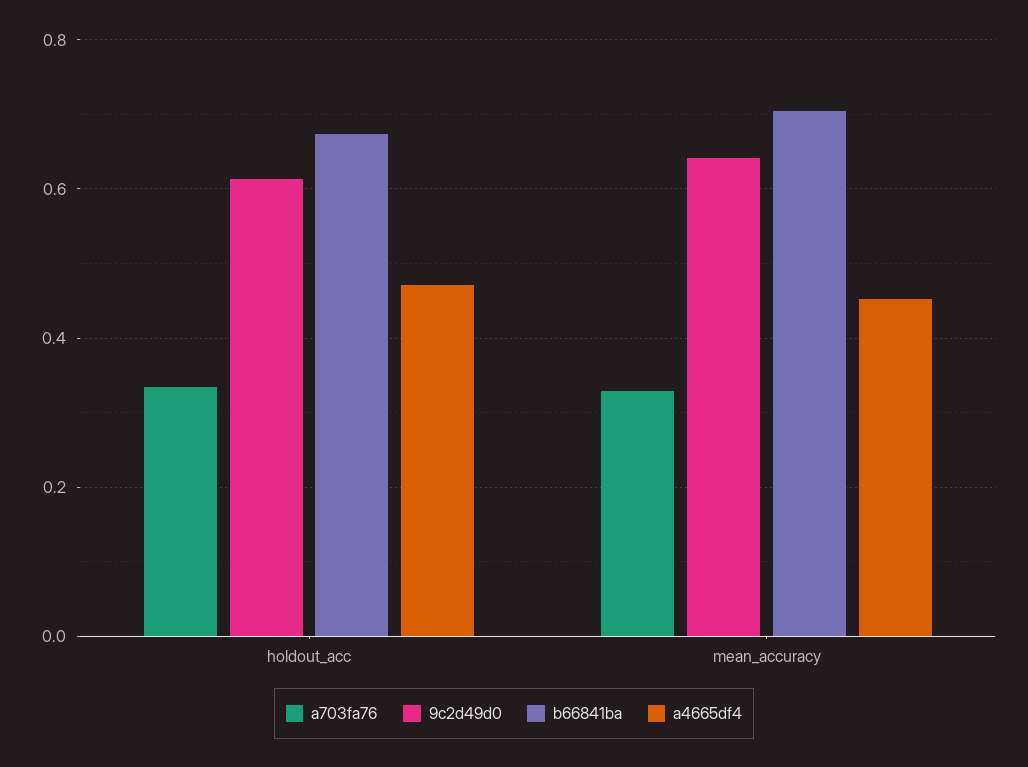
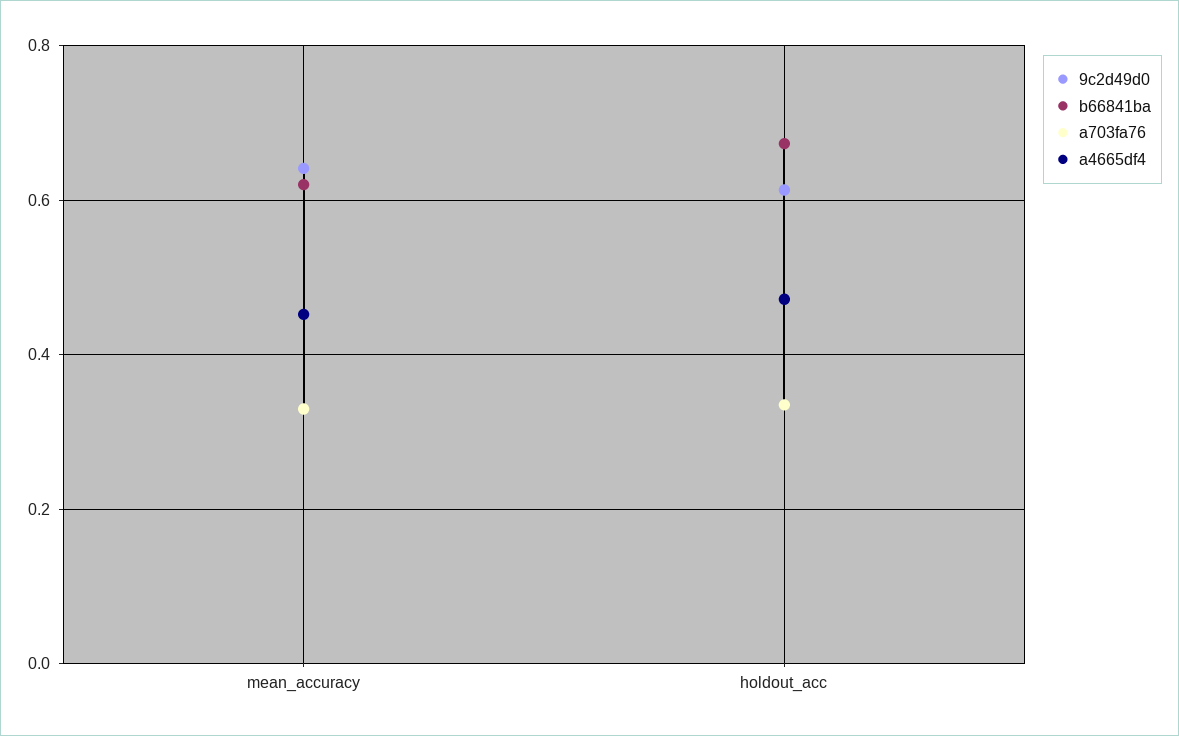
b66841ba, mean_accuracy: 0.7 -> 0.62

